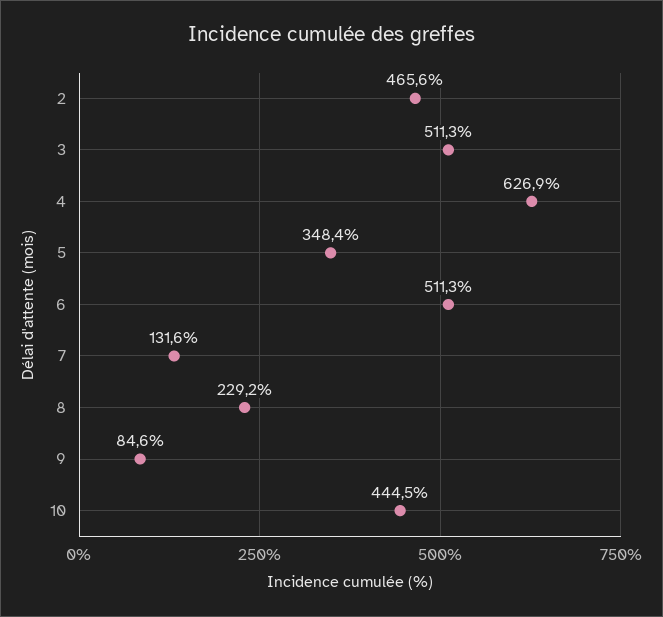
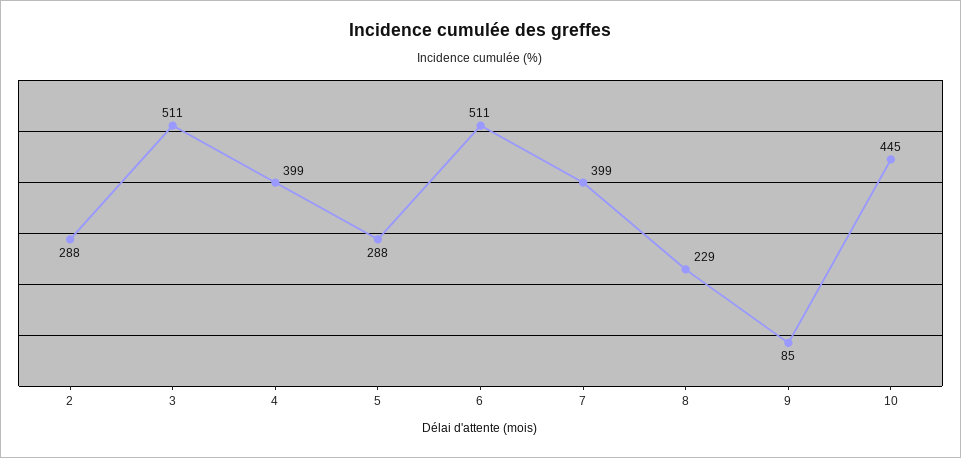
2: 465.6 -> 288
4: 626.9 -> 399
5: 348.4 -> 288
7: 131.6 -> 399

